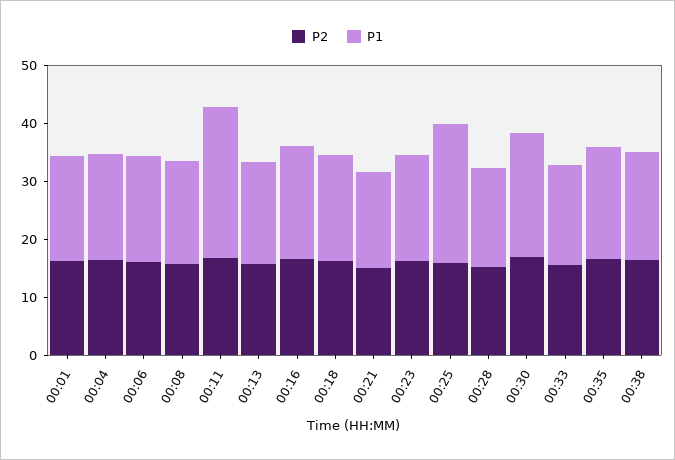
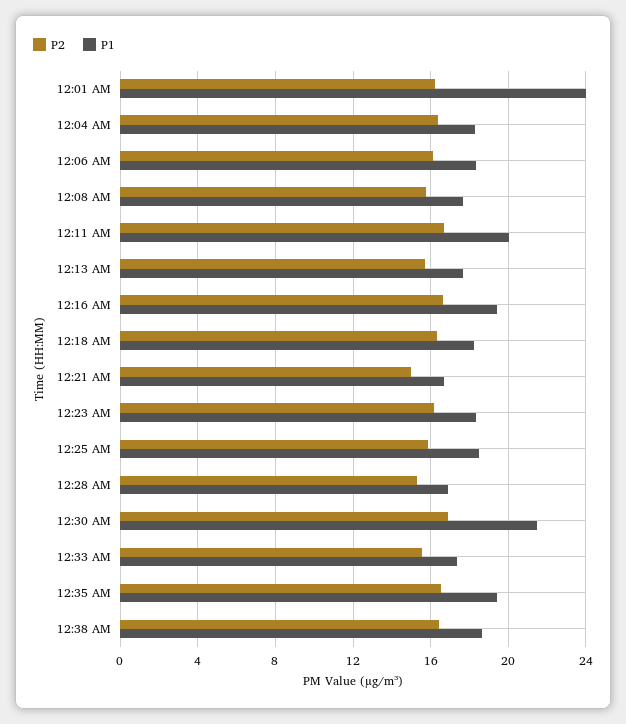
P1, 00:01: 18 -> 24
P1, 00:11: 26 -> 20
P1, 00:25: 24 -> 18.5

